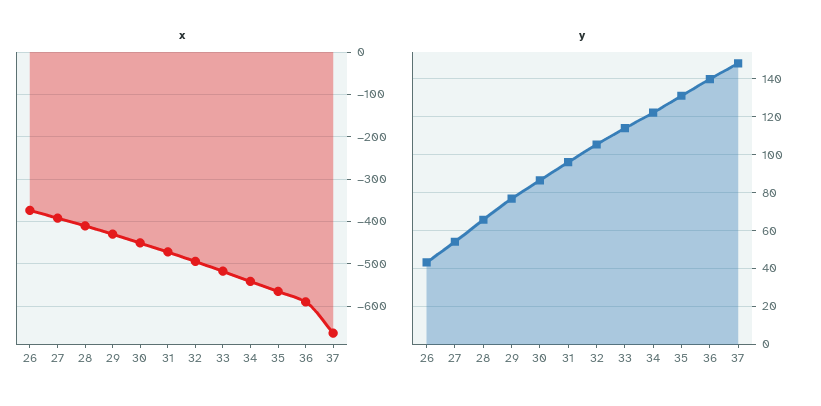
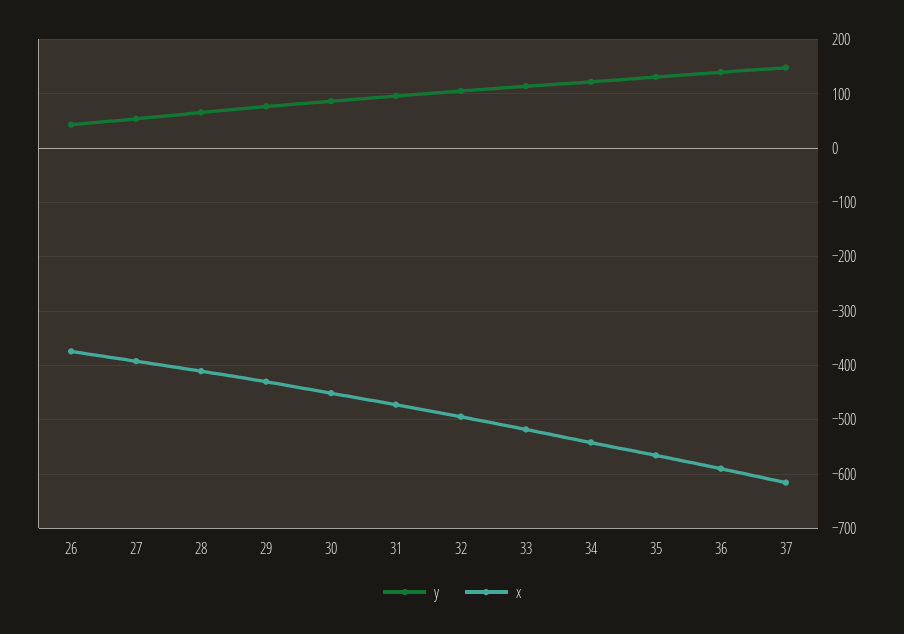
x, 37: -660 -> -620

